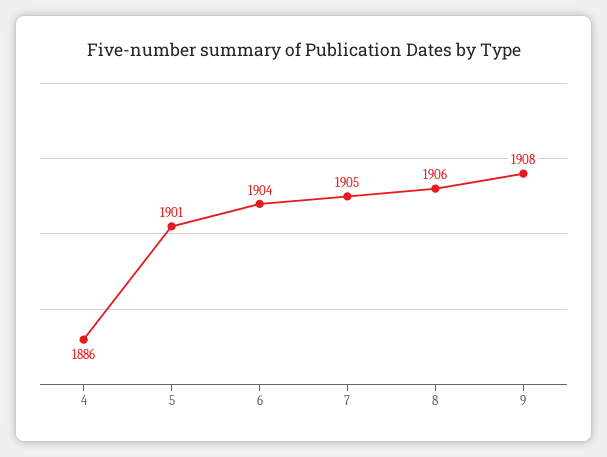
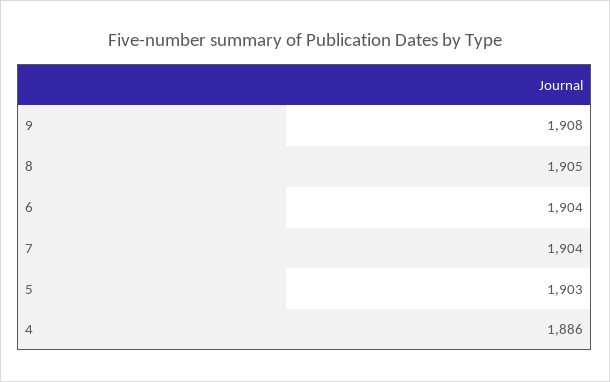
5: 1901 -> 1903
7: 1905 -> 1904
8: 1906 -> 1905

